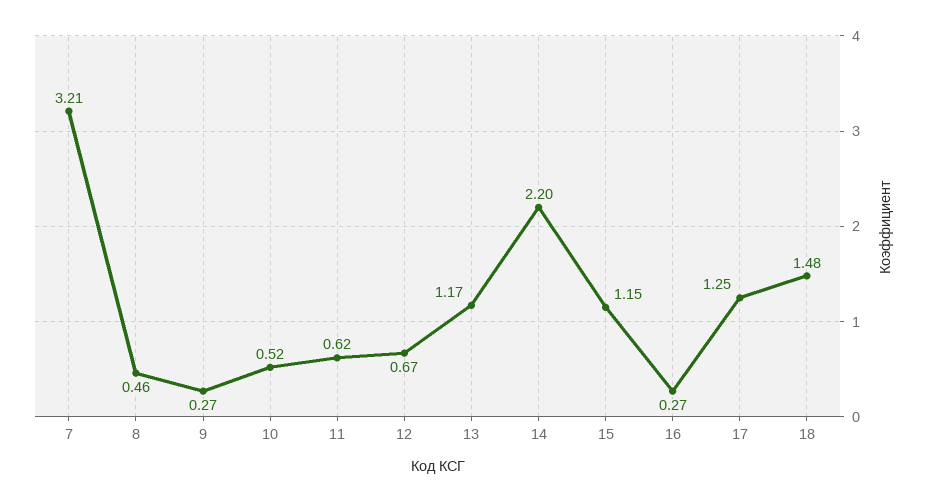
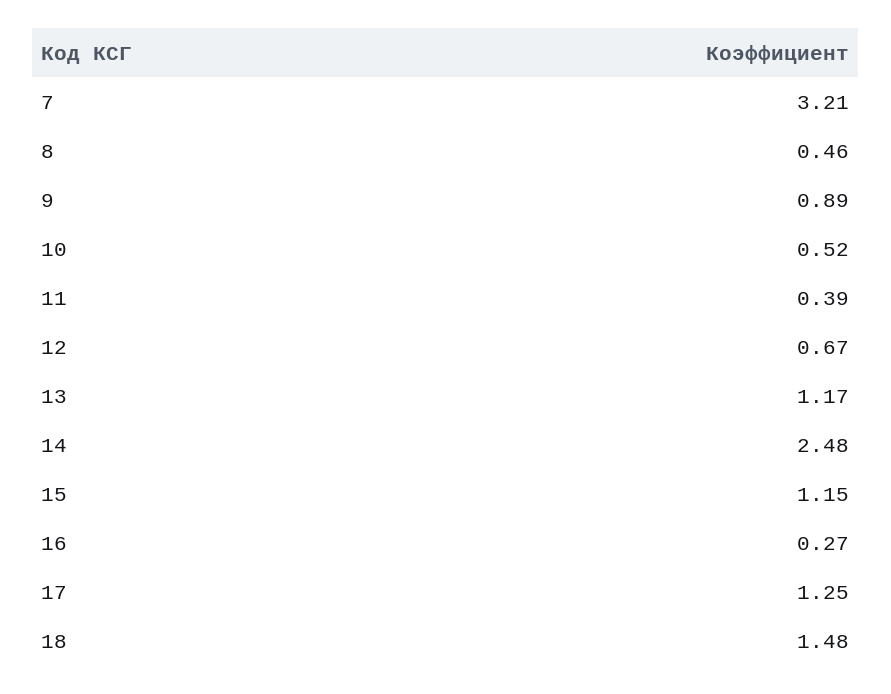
9: 0.27 -> 0.89
11: 0.62 -> 0.39
14: 2.2 -> 2.48

